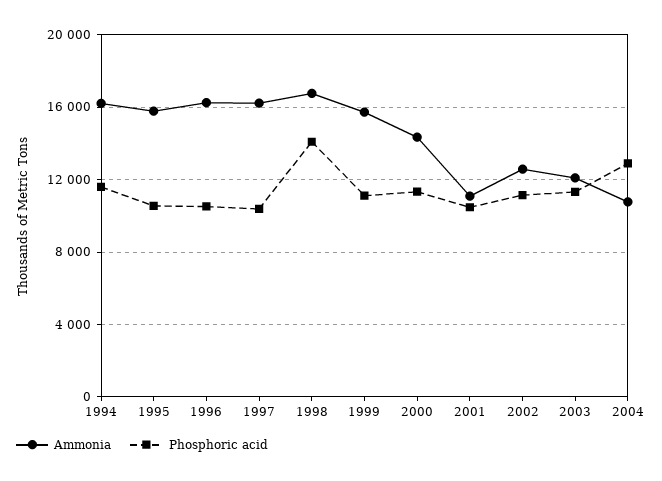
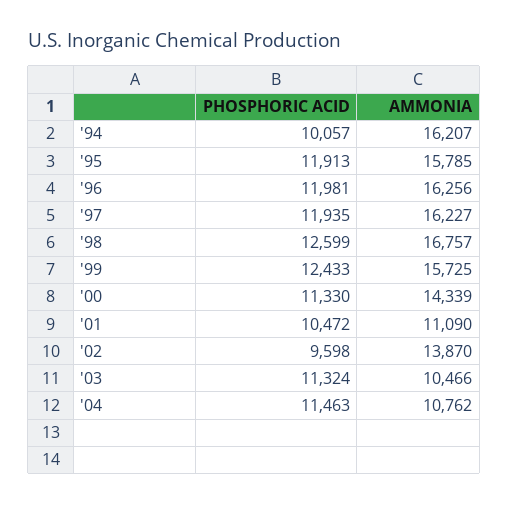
Phosphoric acid, 1994: 11500 -> 10057
Phosphoric acid, 1995: 10500 -> 11913
Phosphoric acid, 1996: 10500 -> 11981
Phosphoric acid, 1997: 10500 -> 11935
Phosphoric acid, 1998: 14000 -> 12599
Phosphoric acid, 1999: 11000 -> 12433
Ammonia, 2002: 12500 -> 13870
Phosphoric acid, 2002: 11000 -> 9598
Ammonia, 2003: 12000 -> 10466
Phosphoric acid, 2004: 13000 -> 11463

